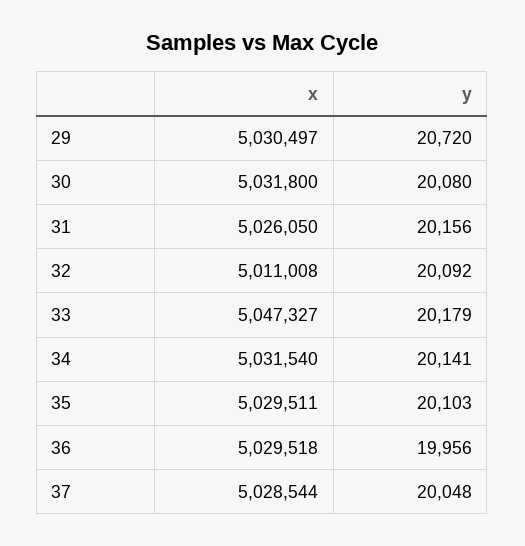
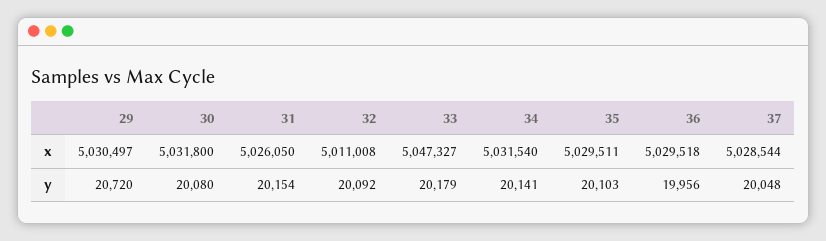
y, 31: 20156 -> 20154

